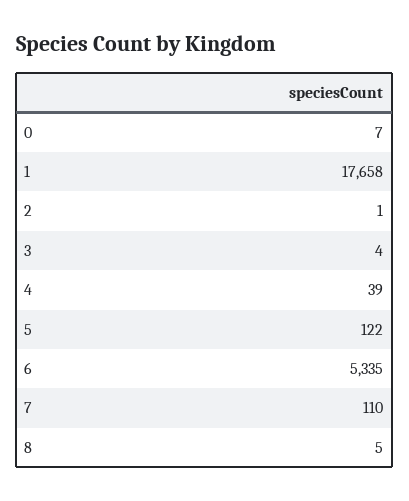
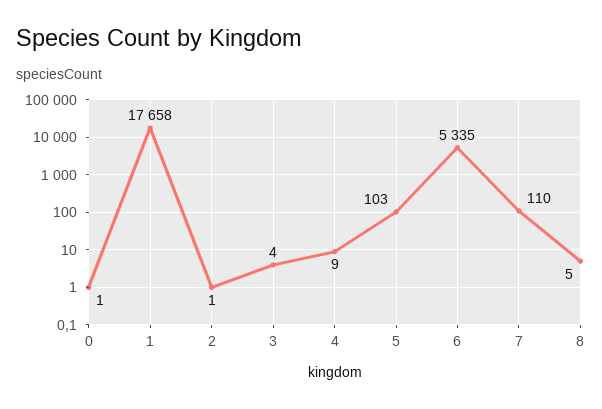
0: 7 -> 1
4: 39 -> 9
5: 122 -> 103

